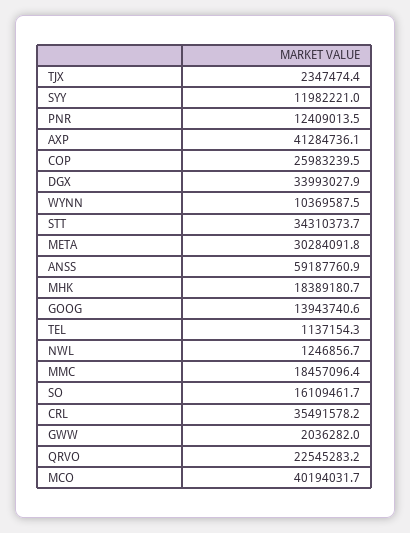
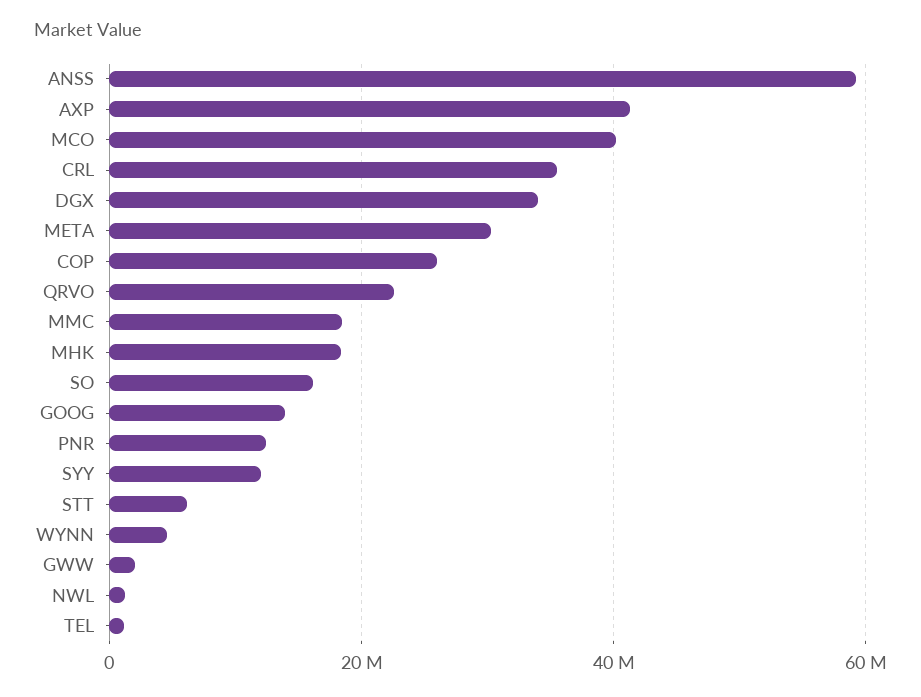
TJX: 2347474.4 -> none
WYNN: 10369587.5 -> 4000000
STT: 34310373.7 -> 6000000

